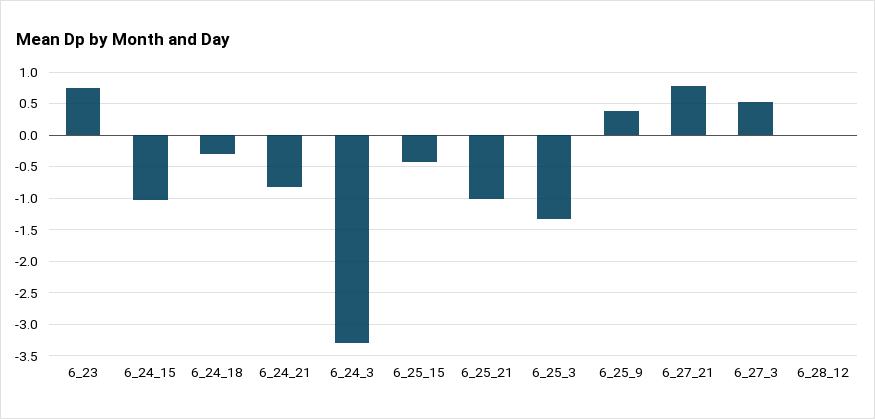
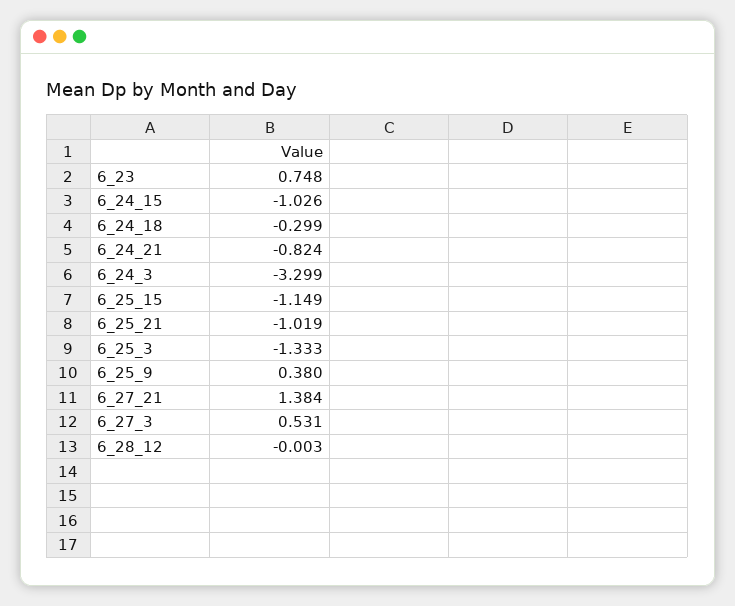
6_25_15: -0.4 -> -1.149
6_27_21: 0.8 -> 1.384

